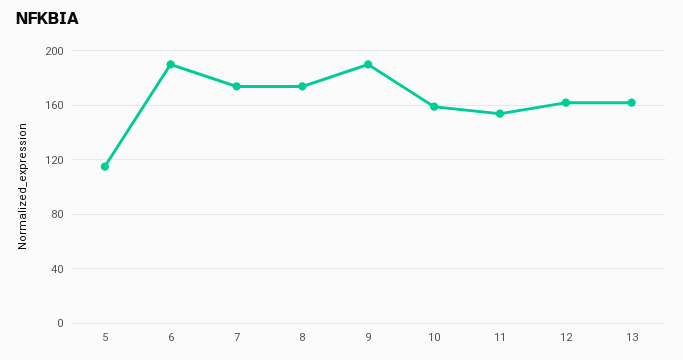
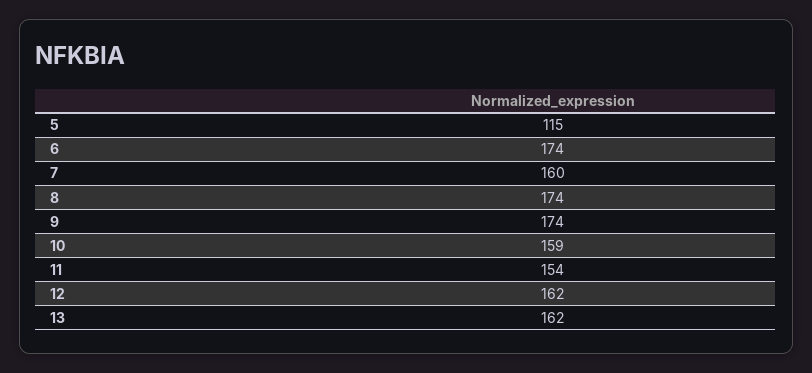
6: 190 -> 174
7: 175 -> 160
9: 190 -> 174

